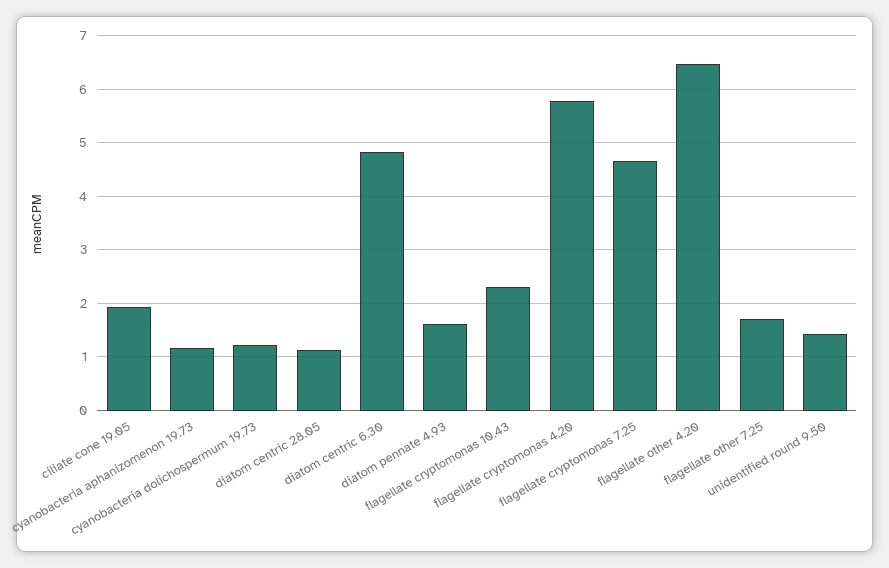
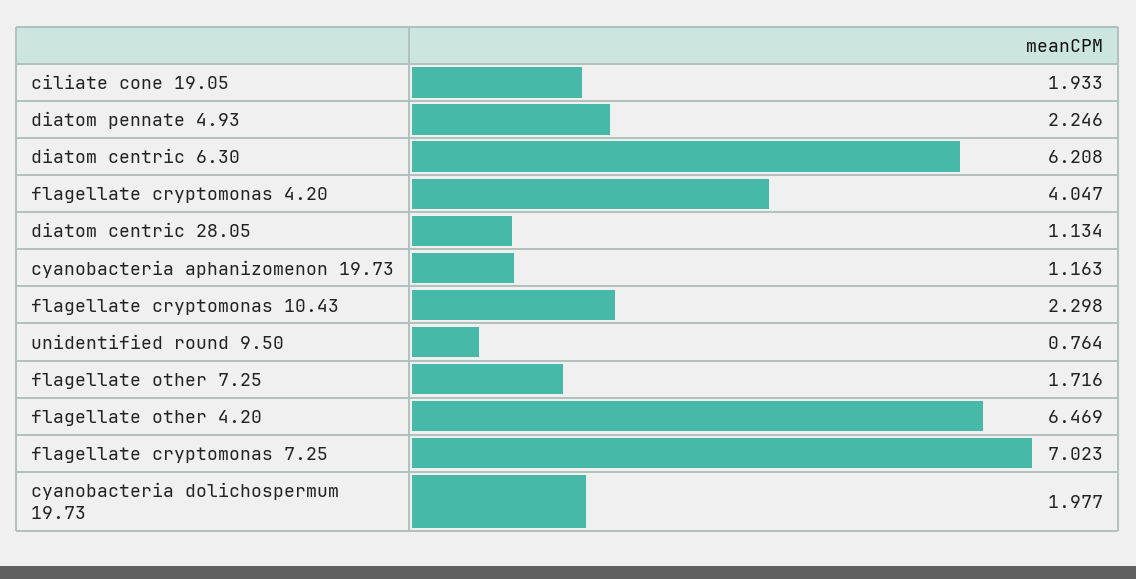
cyanobacteria dolichospermum 19.73: 1.2 -> 1.977
diatom centric 6.30: 4.8 -> 6.208
diatom pennate 4.93: 1.6 -> 2.246
flagellate cryptomonas 4.20: 5.8 -> 4.047
flagellate cryptomonas 7.25: 4.6 -> 7.023
unidentified round 9.50: 1.4 -> 0.764

